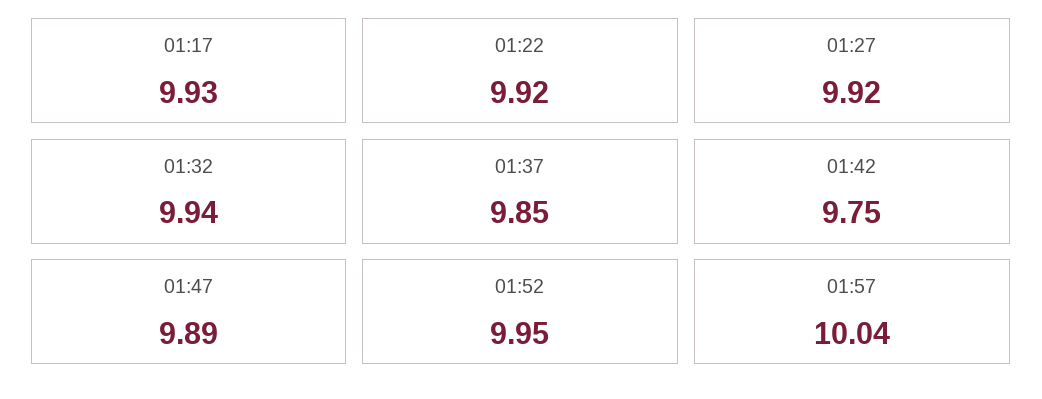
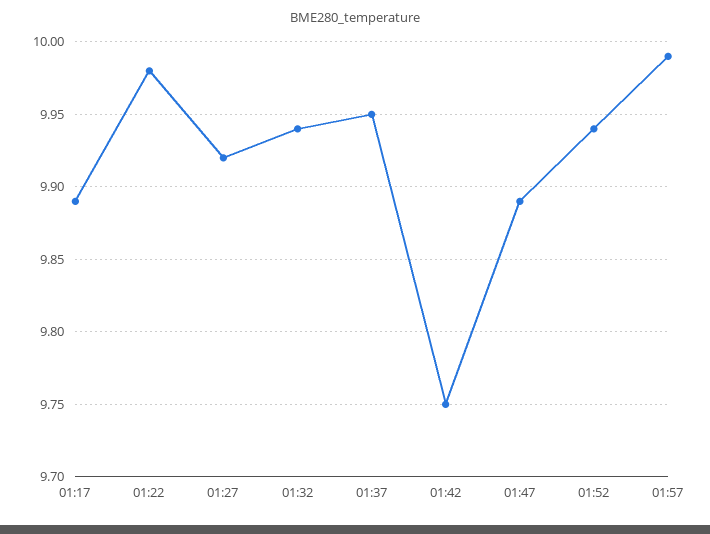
01:17: 9.93 -> 9.89
01:22: 9.92 -> 9.98
01:37: 9.85 -> 9.95
01:52: 9.95 -> 9.94
01:57: 10.04 -> 9.99

